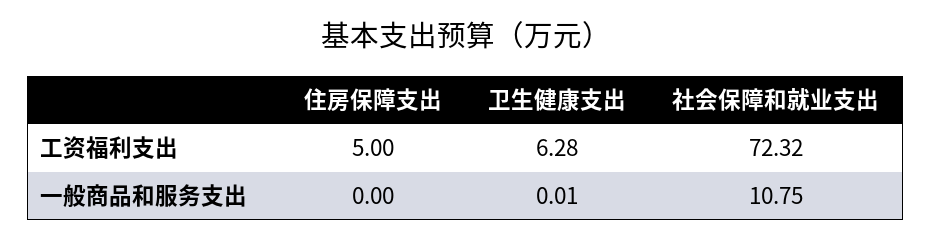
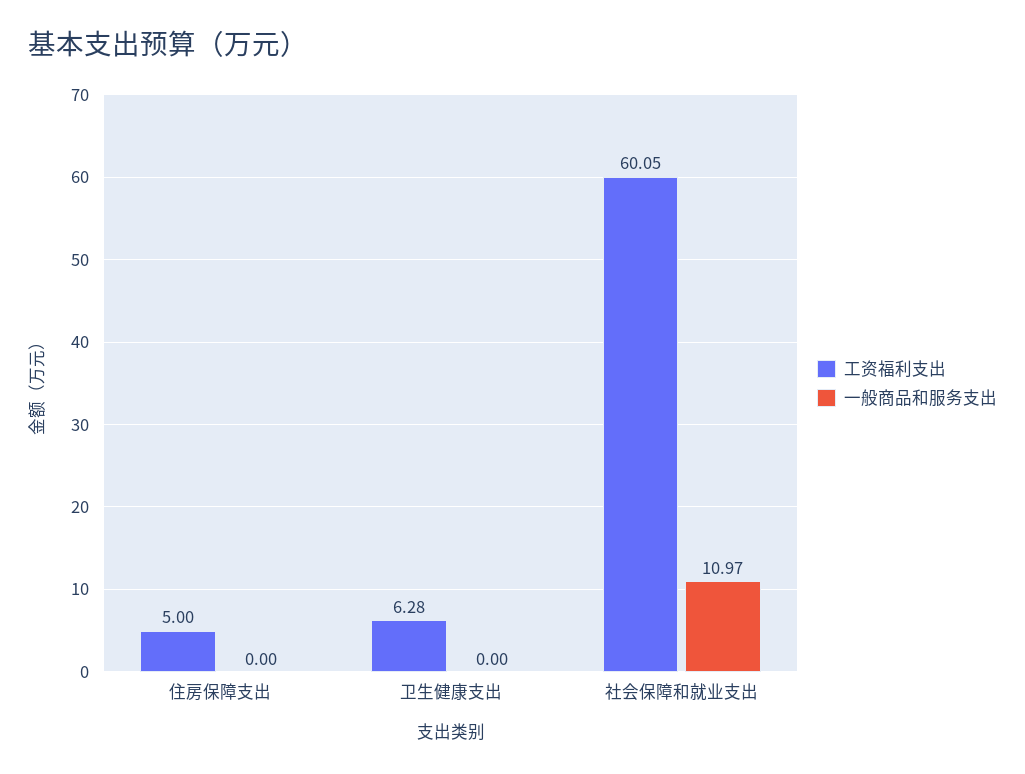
工资福利支出, 社会保障和就业支出: 72.32 -> 60.05
一般商品和服务支出, 卫生健康支出: 0.01 -> 0
一般商品和服务支出, 社会保障和就业支出: 10.75 -> 10.97

